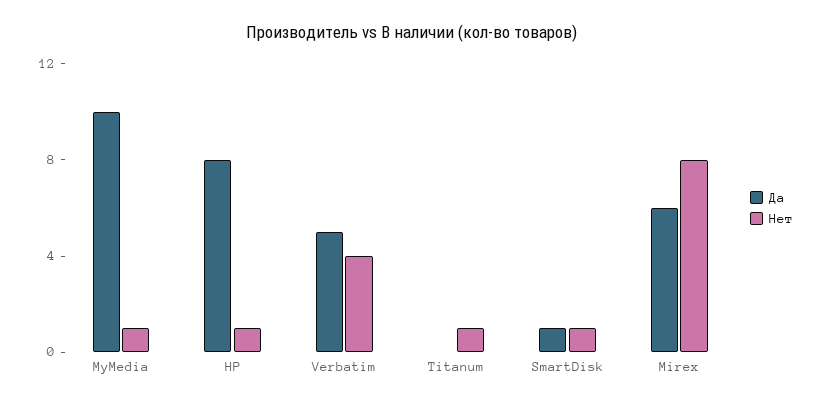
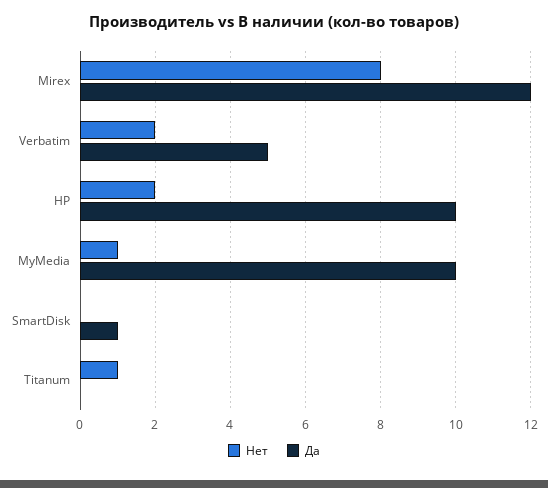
Да, HP: 8 -> 10
Нет, HP: 1 -> 2
Нет, Verbatim: 4 -> 2
Нет, SmartDisk: 1 -> 0
Да, Mirex: 6 -> 12

